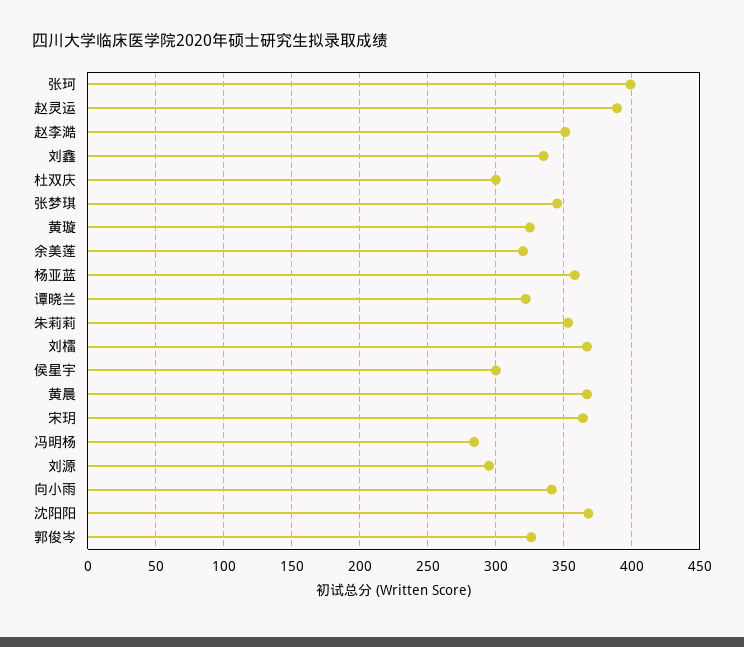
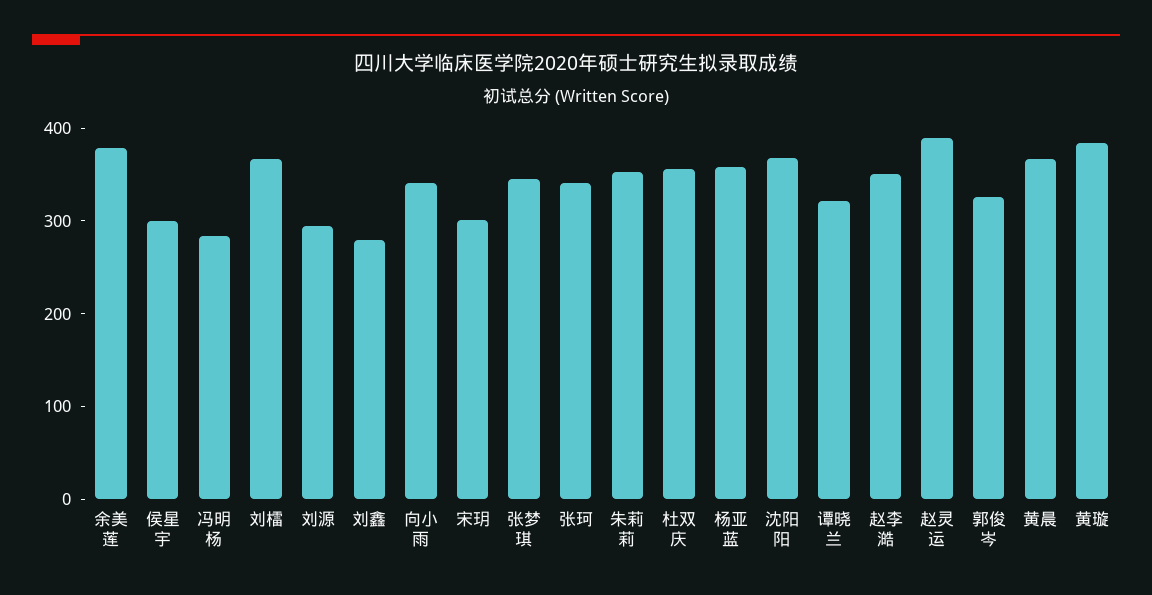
张珂: 400 -> 340
刘鑫: 335 -> 280
杜双庆: 300 -> 360
黄璇: 325 -> 380
余美莲: 320 -> 380
宋玥: 365 -> 300

